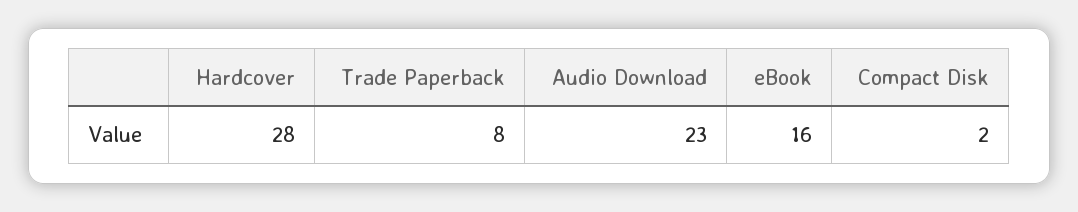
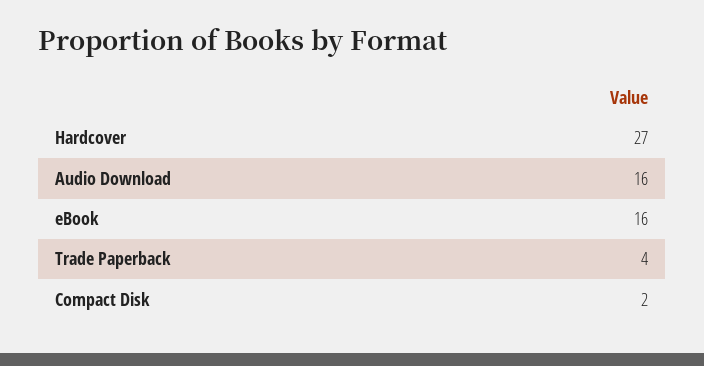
Hardcover: 28 -> 27
Trade Paperback: 8 -> 4
Audio Download: 23 -> 16

